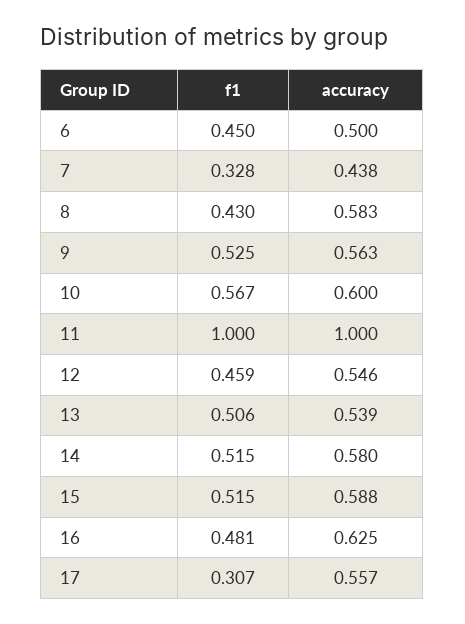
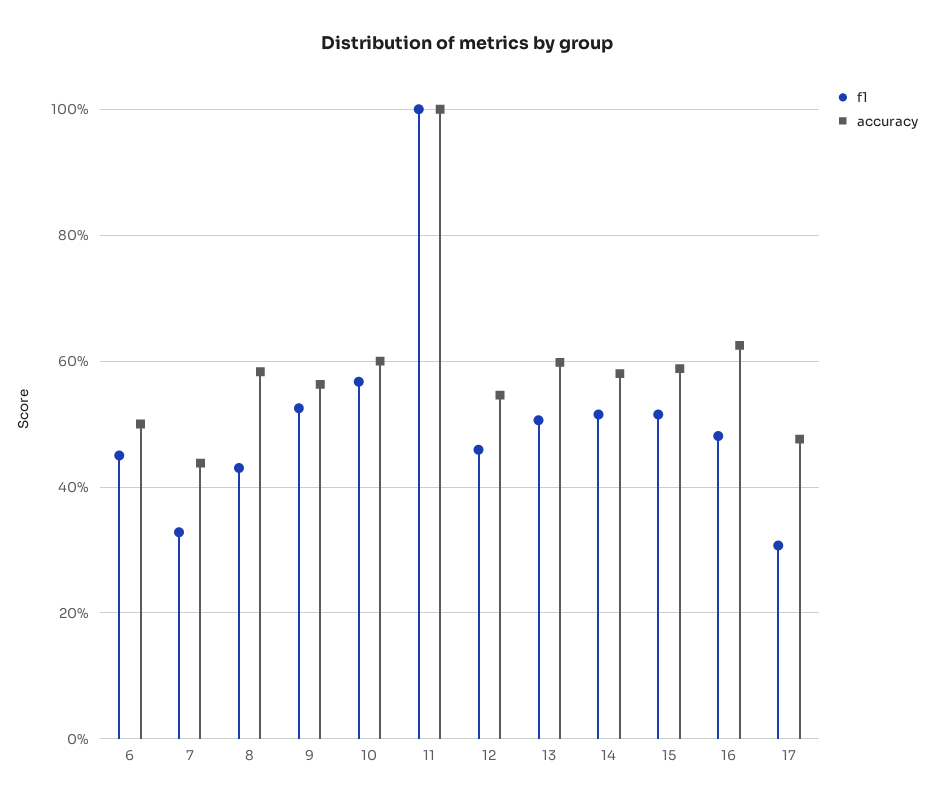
accuracy, 13: 0.539 -> 0.6
accuracy, 17: 0.557 -> 0.48

